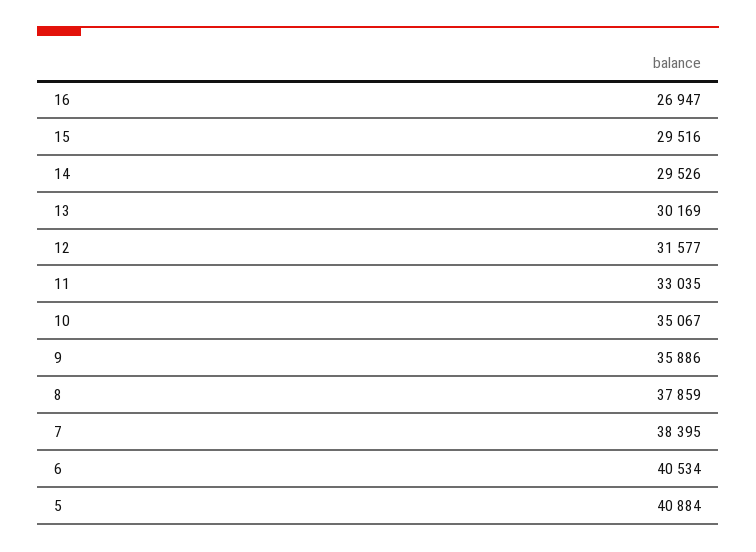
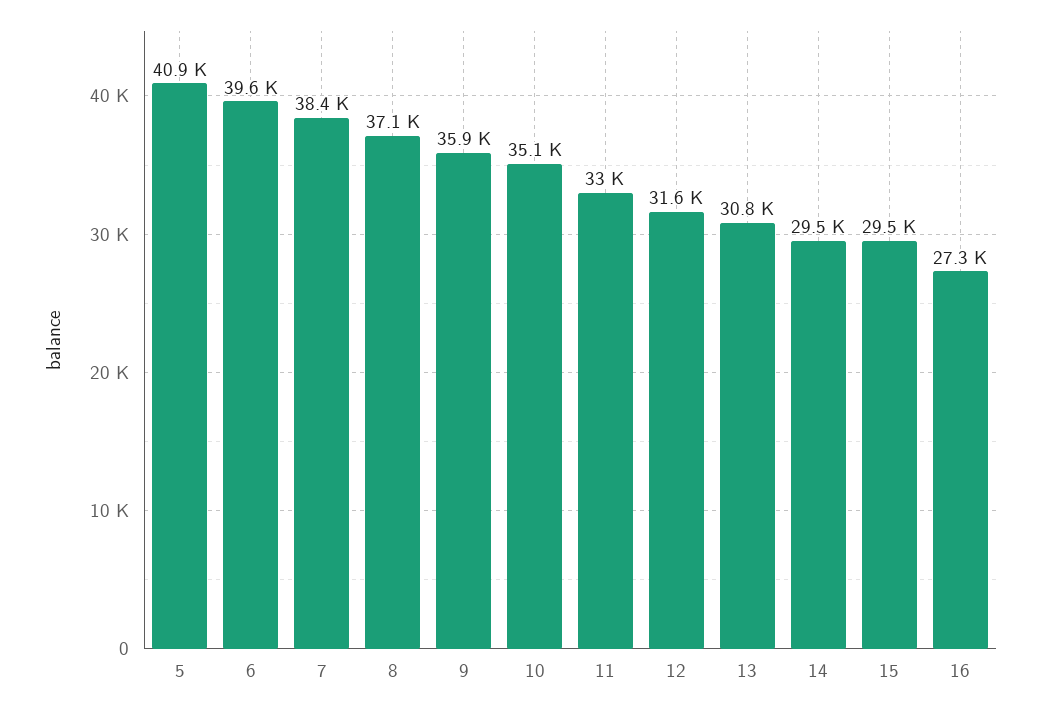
16: 26947 -> 27300
13: 30169 -> 30800
8: 37859 -> 37100
6: 40534 -> 39600

